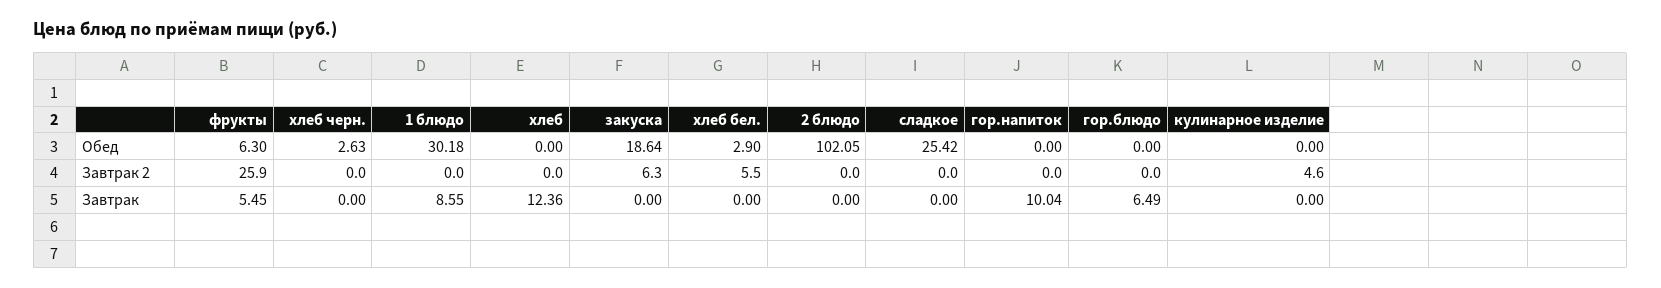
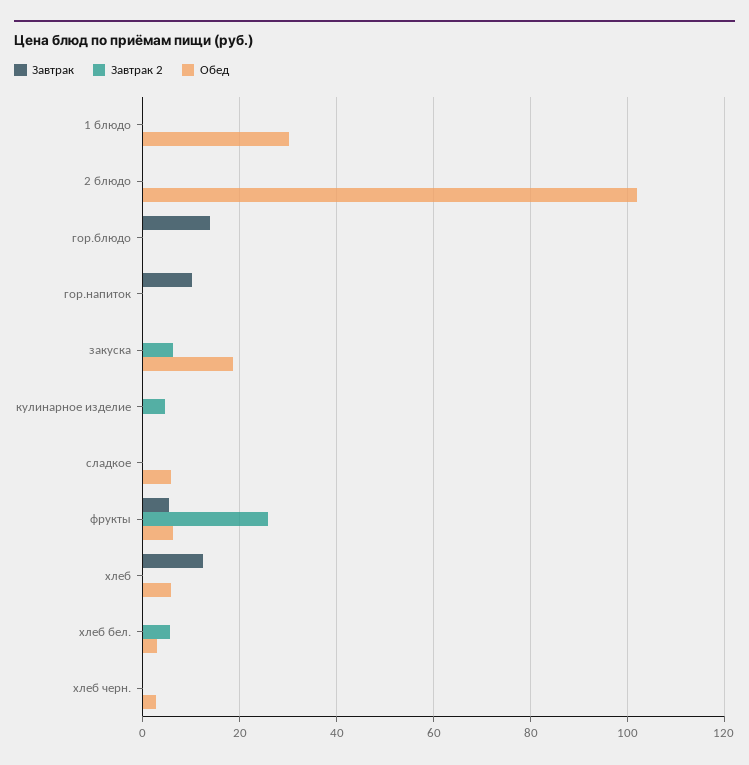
Обед, хлеб: 0 -> 6
Обед, сладкое: 25.42 -> 6
Завтрак, 1 блюдо: 8.55 -> 0
Завтрак, гор.блюдо: 6.49 -> 14

